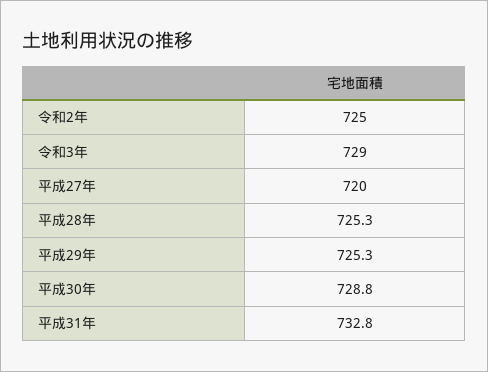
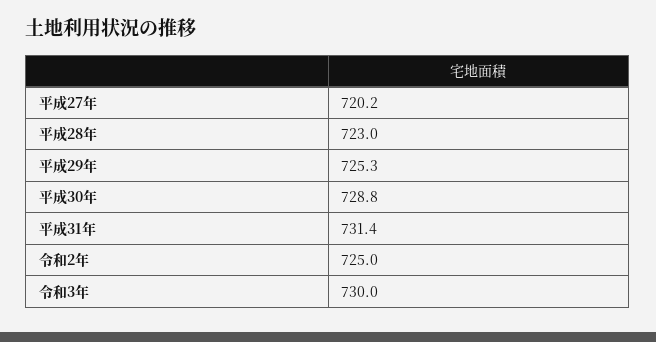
令和3年: 729 -> 730
平成27年: 720 -> 720.2
平成28年: 725.3 -> 723
平成31年: 732.8 -> 731.4

